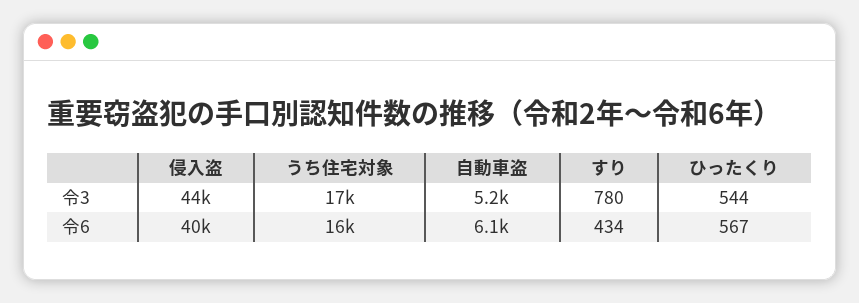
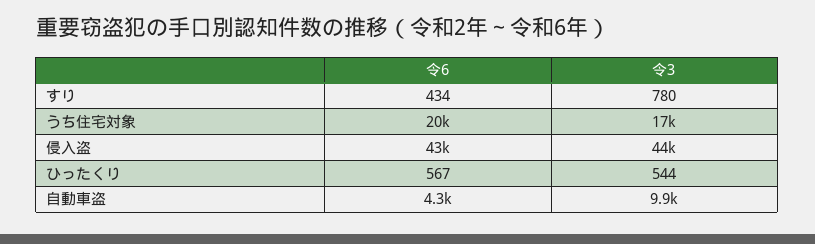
自動車盗, 令3: 5200 -> 9900
侵入盗, 令6: 40000 -> 43000
うち住宅対象, 令6: 16000 -> 20000
自動車盗, 令6: 6100 -> 4300

